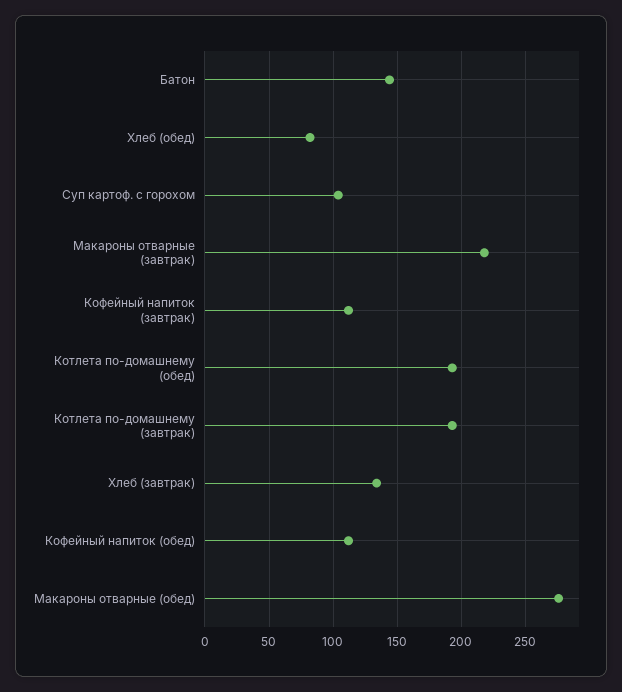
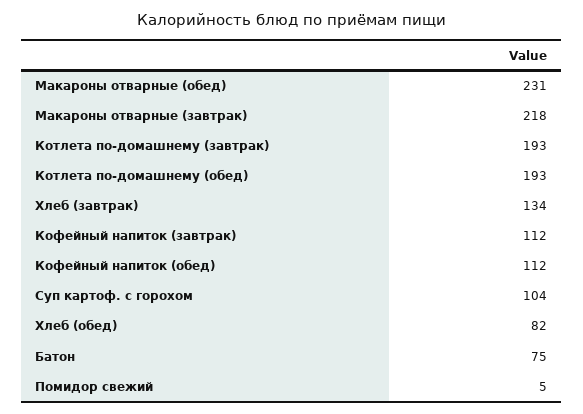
Батон: 145 -> 75
Макароны отварные (обед): 275 -> 231
Помидор свежий: none -> 5

